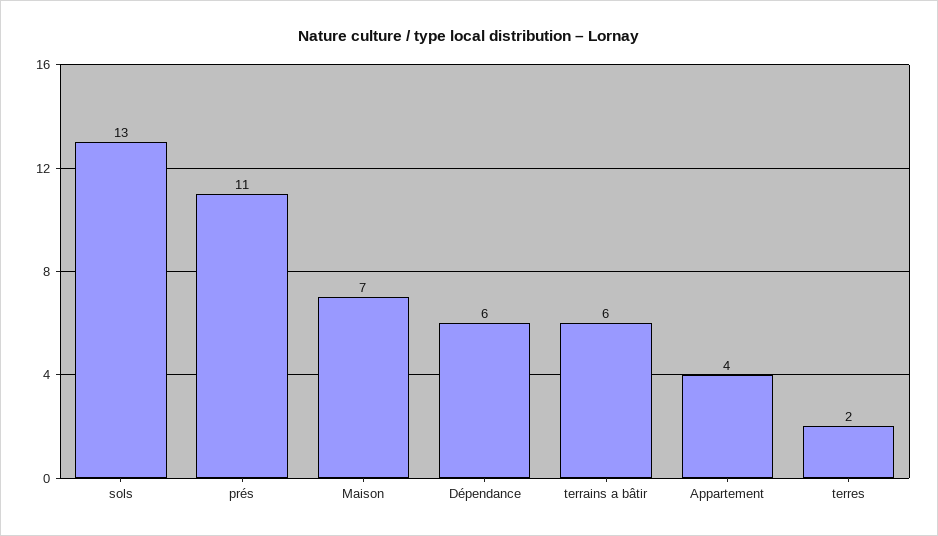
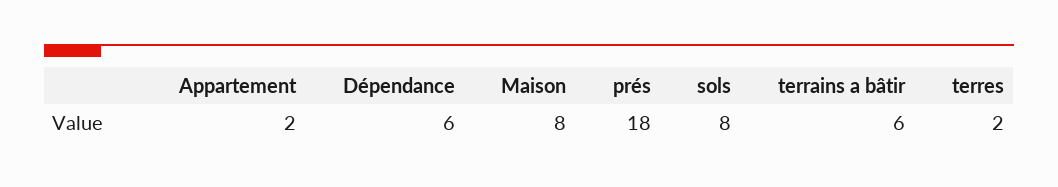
sols: 13 -> 8
prés: 11 -> 18
Maison: 7 -> 8
Appartement: 4 -> 2

